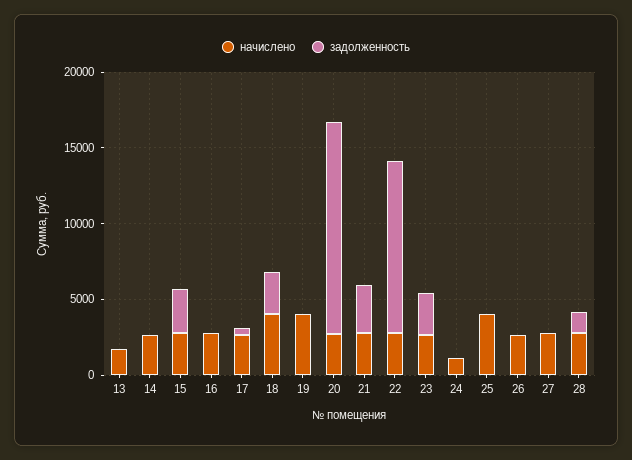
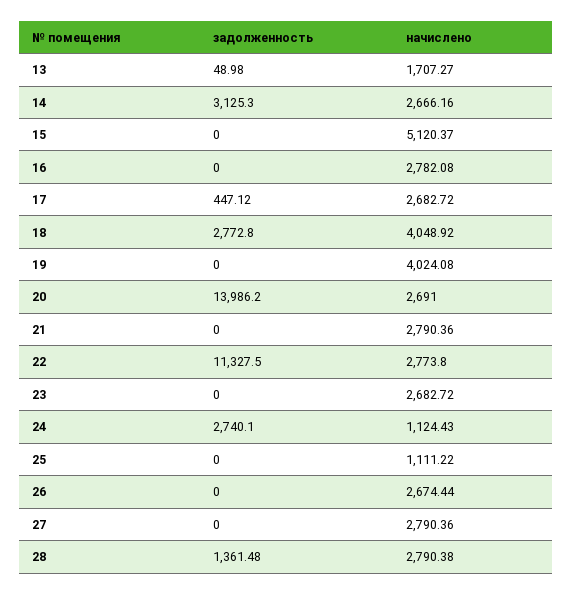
задолженность, 14: 0 -> 3125.3
начислено, 15: 3000 -> 5120.37
задолженность, 15: 3000 -> 0
задолженность, 21: 3000 -> 0
задолженность, 23: 3000 -> 0
задолженность, 24: 0 -> 2740.1
начислено, 25: 4000 -> 1111.22

